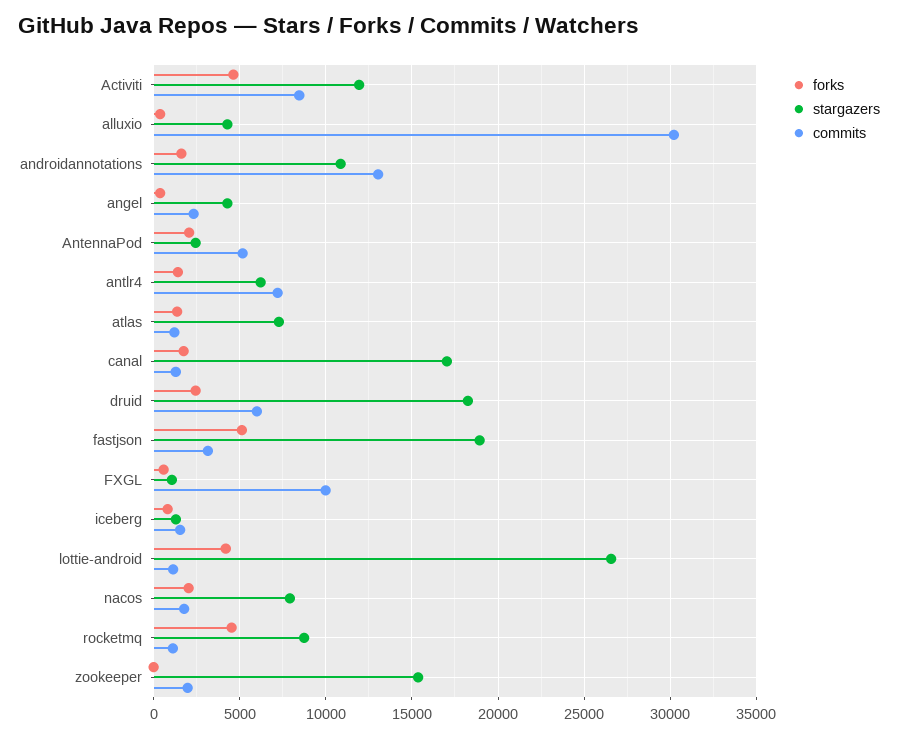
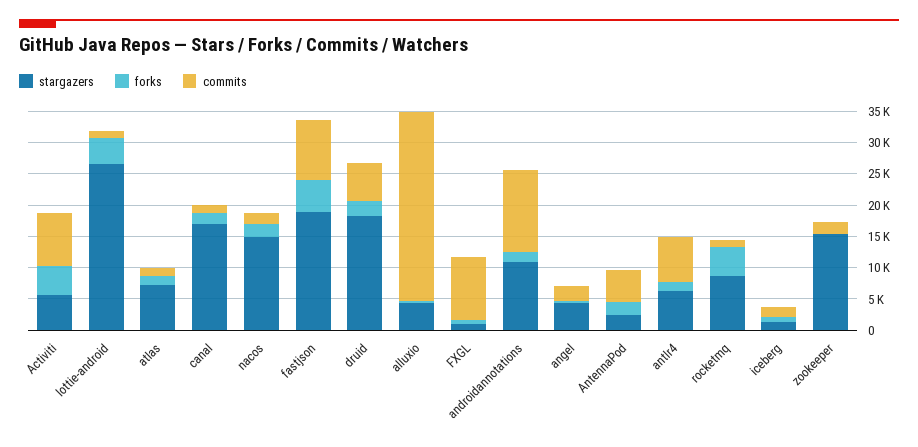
stargazers, Activiti: 12000 -> 5000
commits, fastjson: 3000 -> 10000
stargazers, nacos: 8000 -> 15000

